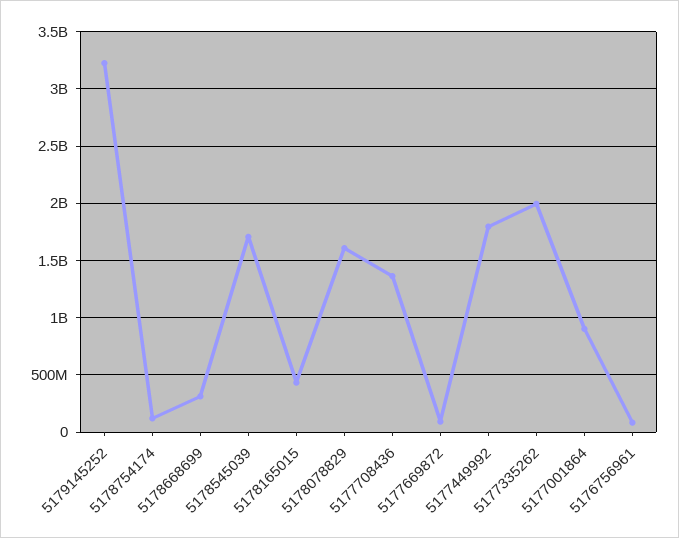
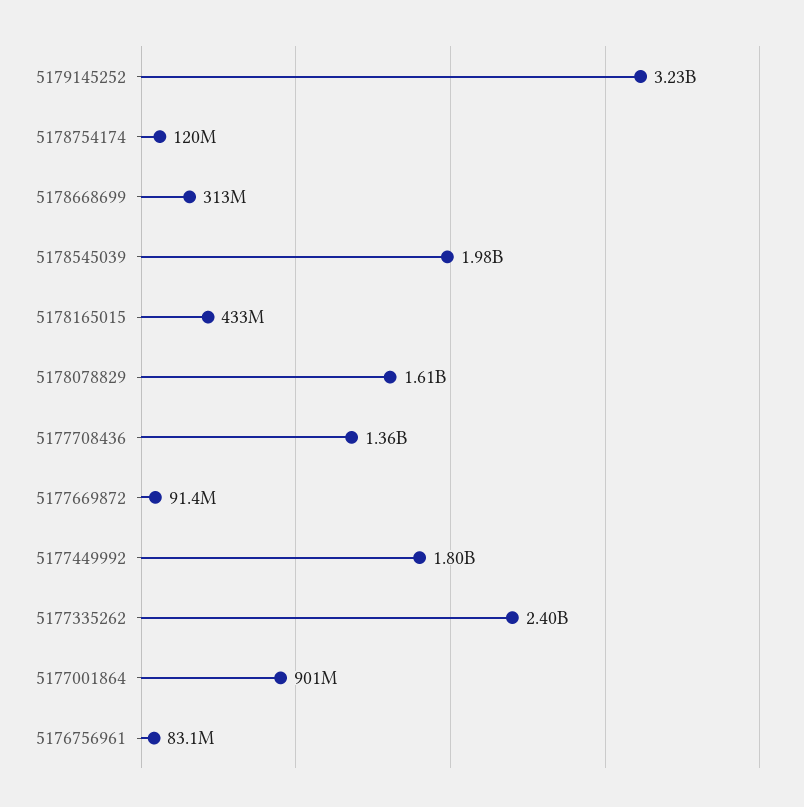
5178545039: 1700000000 -> 1980000000
5177335262: 2000000000 -> 2400000000

